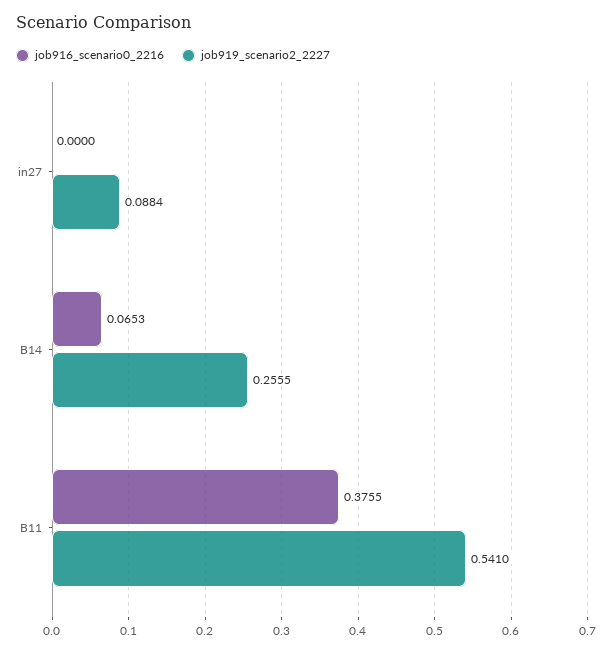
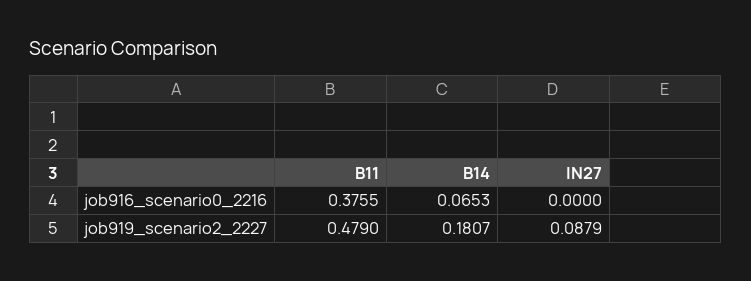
job919_scenario2_2227, in27: 0.0884 -> 0.0879
job919_scenario2_2227, B14: 0.2555 -> 0.1807
job919_scenario2_2227, B11: 0.541 -> 0.479

